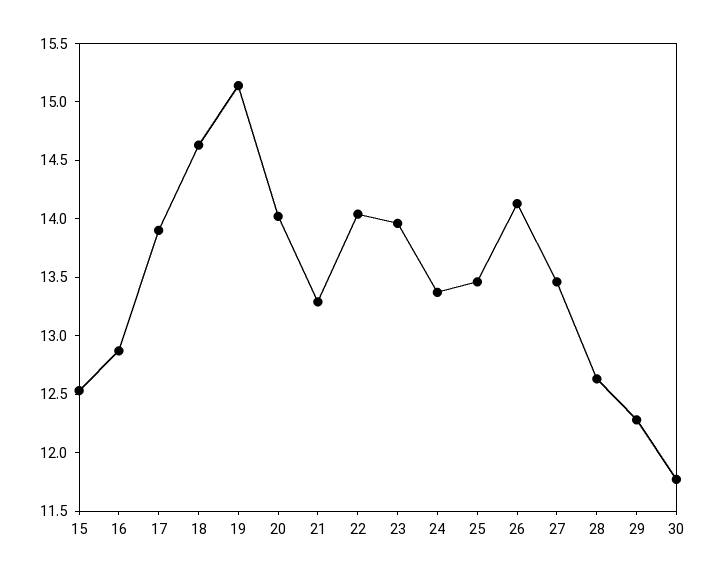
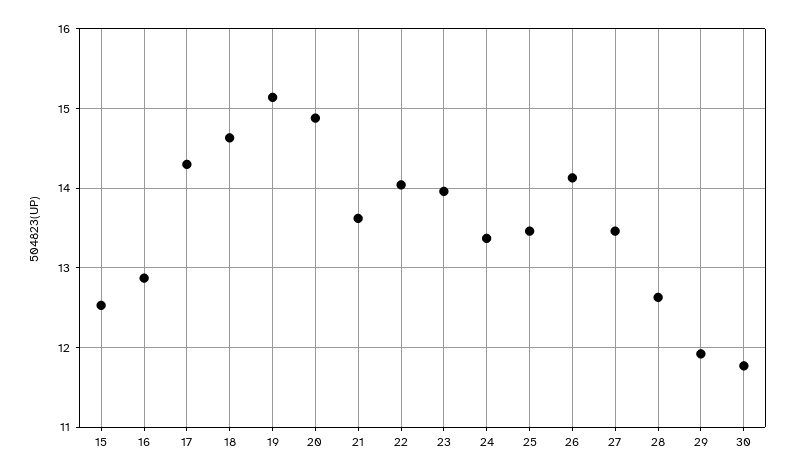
17: 13.9 -> 14.3
20: 14 -> 14.9
21: 13.3 -> 13.6
29: 12.3 -> 11.9

